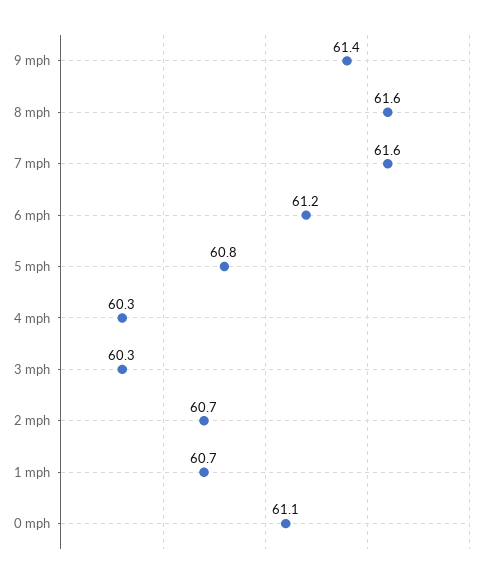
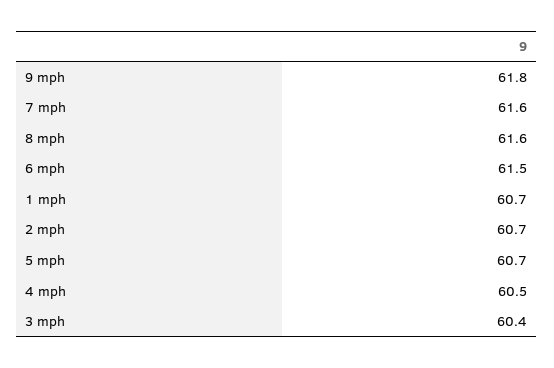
9 mph: 61.4 -> 61.8
6 mph: 61.2 -> 61.5
5 mph: 60.8 -> 60.7
4 mph: 60.3 -> 60.5
3 mph: 60.3 -> 60.4
0 mph: 61.1 -> none

